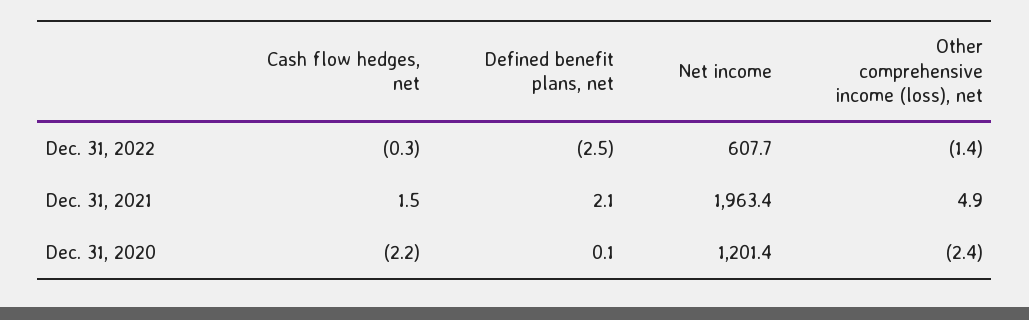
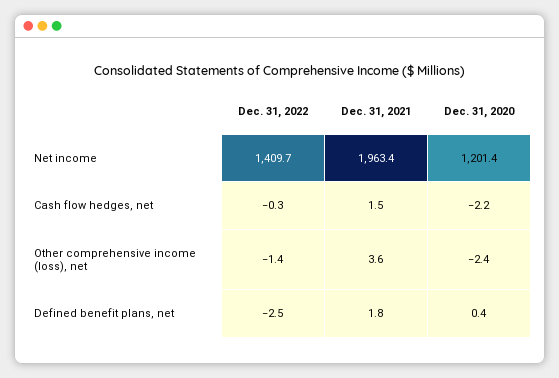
Net income, Dec. 31, 2022: 607.7 -> 1409.7
Defined benefit plans, net, Dec. 31, 2021: 2.1 -> 1.8
Other comprehensive income (loss), net, Dec. 31, 2021: 4.9 -> 3.6
Defined benefit plans, net, Dec. 31, 2020: 0.1 -> 0.4

